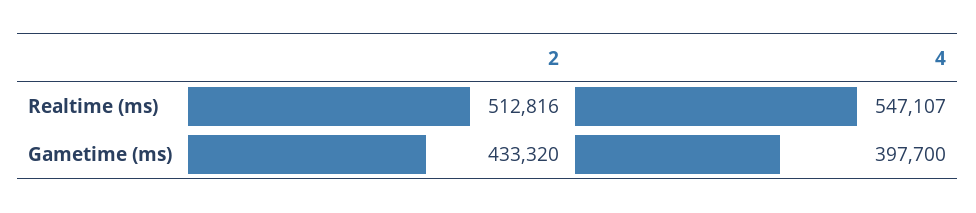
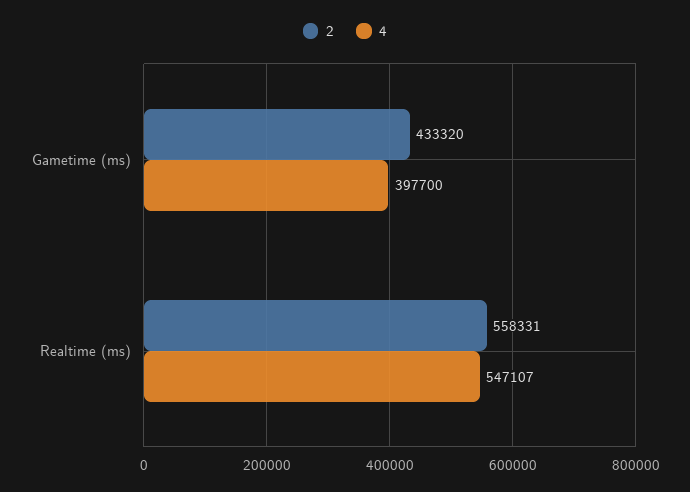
2, Realtime (ms): 512816 -> 558331

